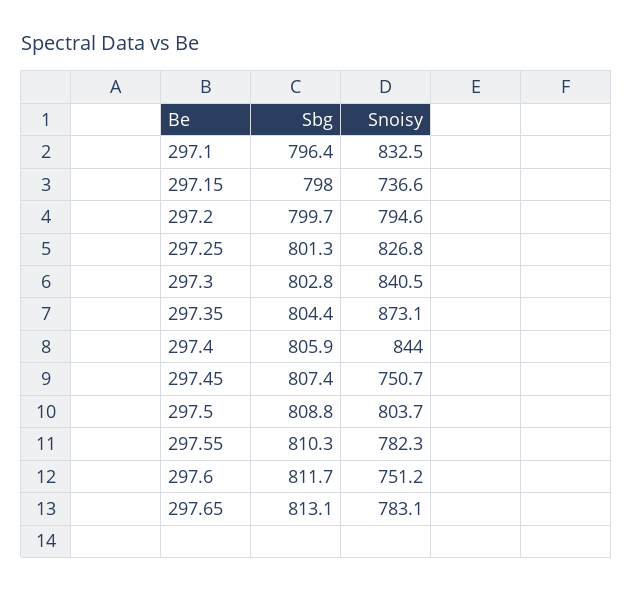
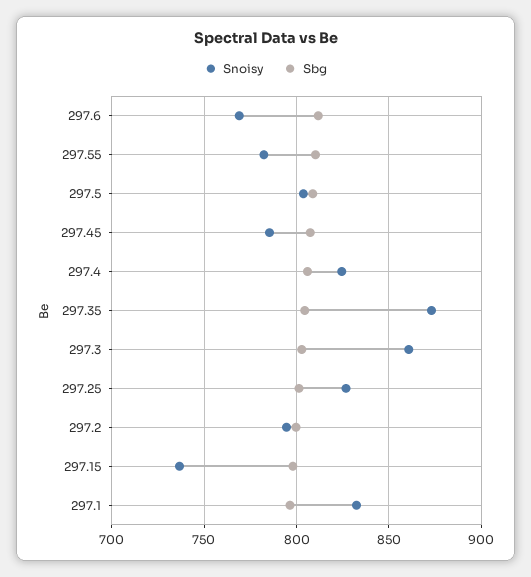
Snoisy, 297.3: 840.5 -> 860
Snoisy, 297.4: 844 -> 825
Snoisy, 297.45: 750.7 -> 785
Snoisy, 297.6: 751.2 -> 770
Sbg, 297.65: 813.1 -> none
Snoisy, 297.65: 783.1 -> none

